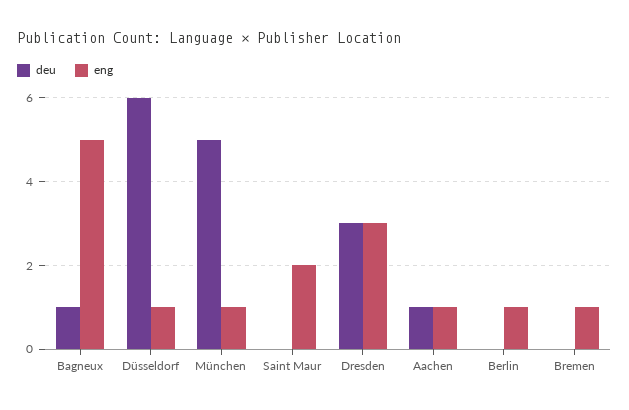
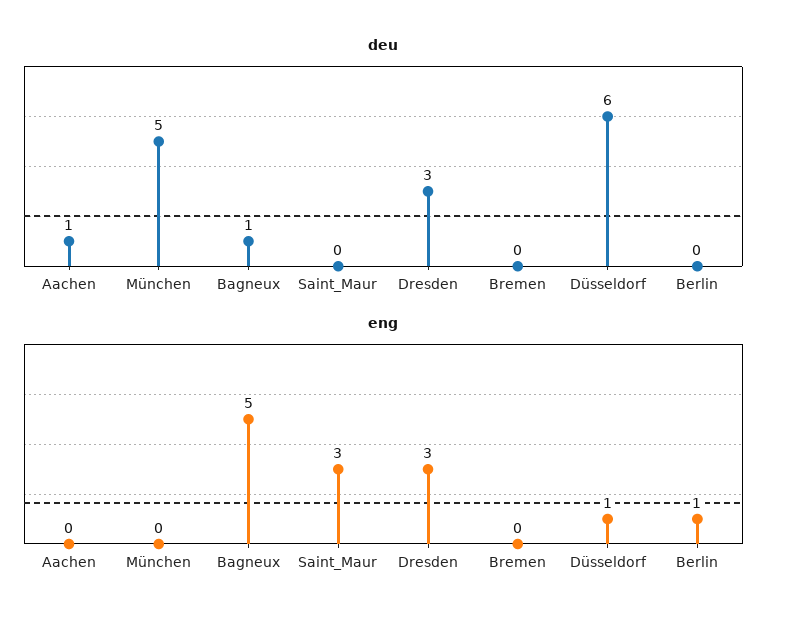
eng, München: 1 -> 0
eng, Saint Maur: 2 -> 3
eng, Aachen: 1 -> 0
eng, Bremen: 1 -> 0

